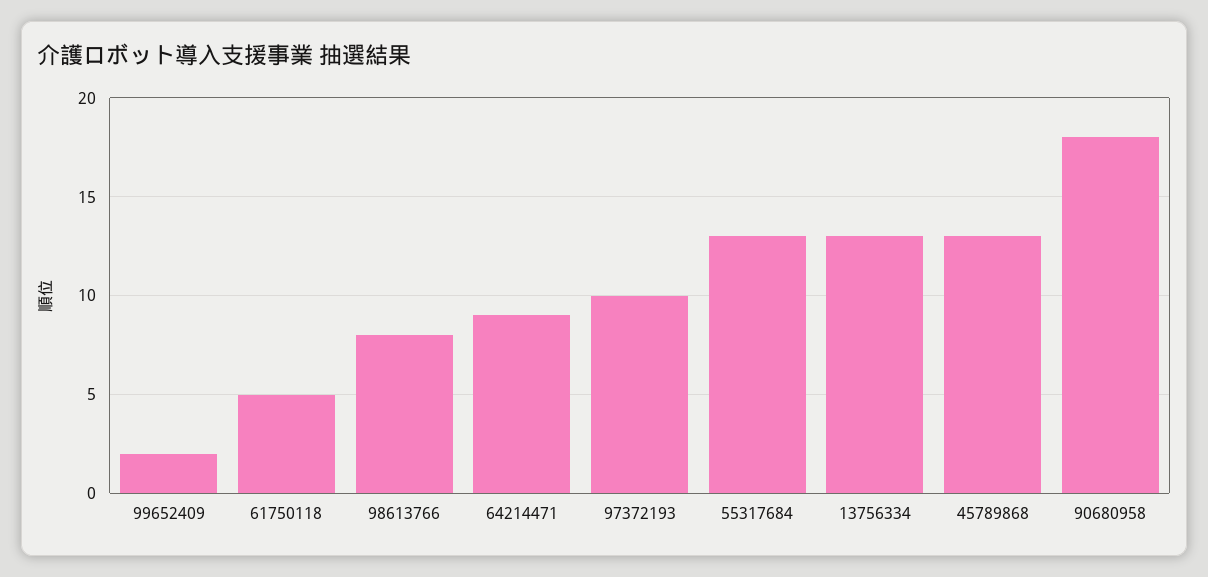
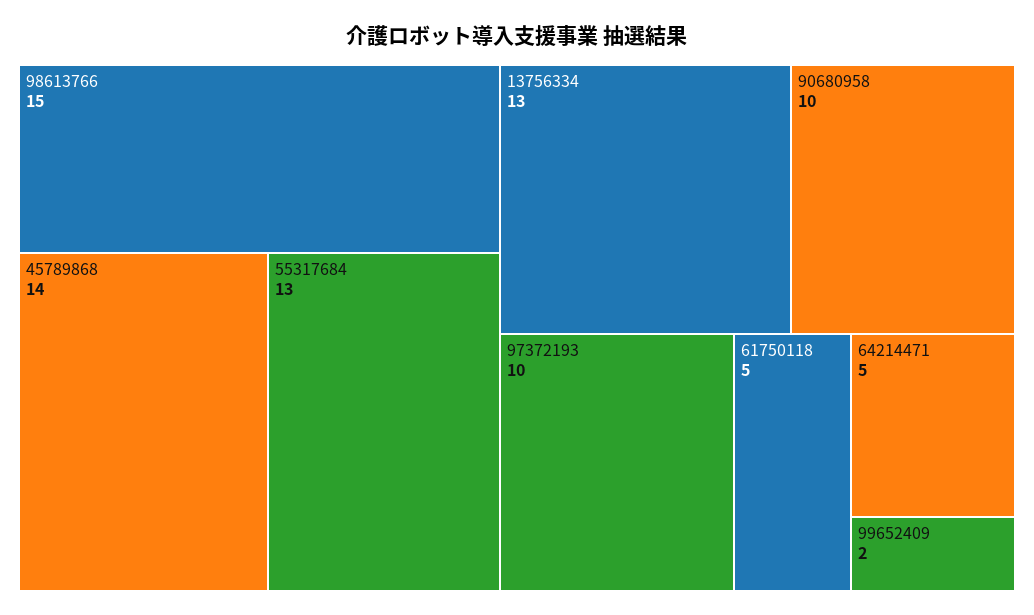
98613766: 8 -> 15
64214471: 9 -> 5
45789868: 13 -> 14
90680958: 18 -> 10

